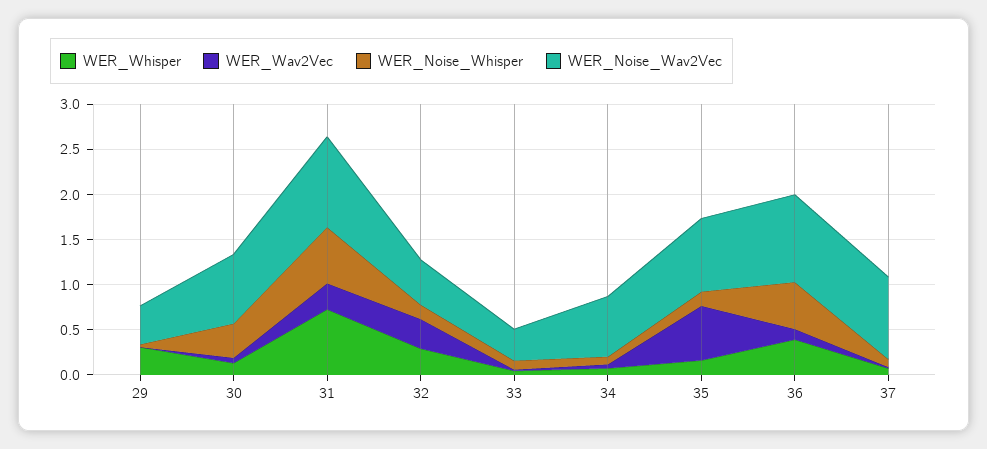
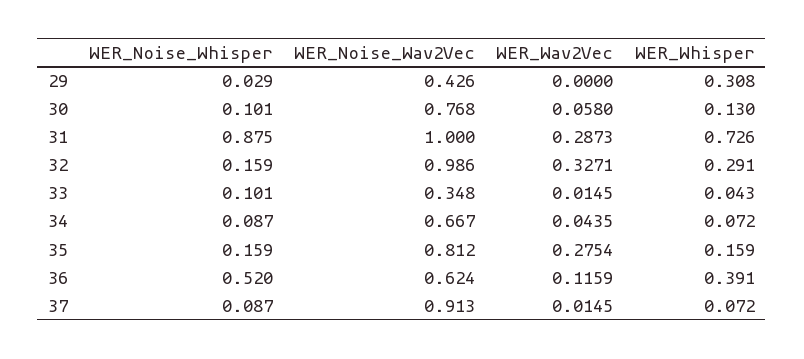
WER_Noise_Whisper, 30: 0.4 -> 0.101
WER_Noise_Whisper, 31: 0.6 -> 0.875
WER_Noise_Wav2Vec, 32: 0.5 -> 0.986
WER_Wav2Vec, 35: 0.6 -> 0.2754
WER_Noise_Wav2Vec, 36: 1 -> 0.624

